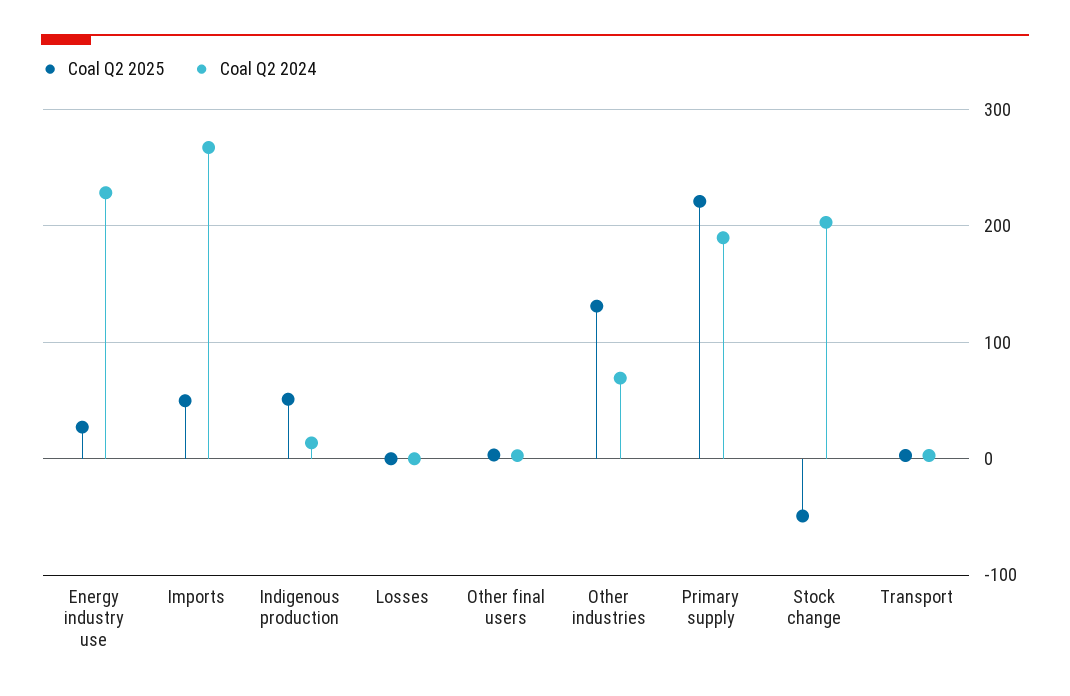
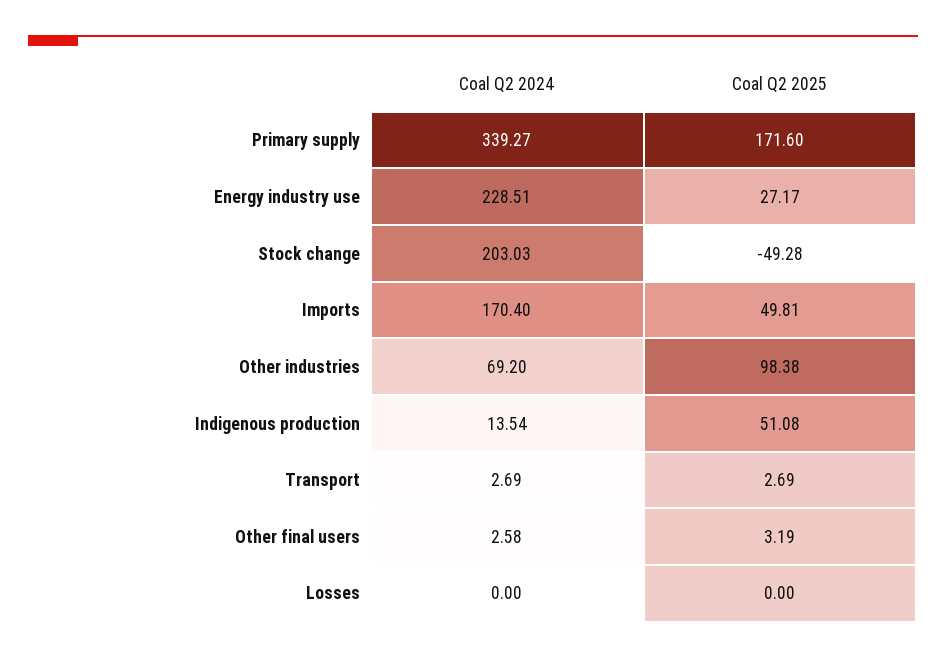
Coal Q2 2024, Imports: 270 -> 170.4
Coal Q2 2025, Other industries: 130 -> 98.38
Coal Q2 2025, Primary supply: 220 -> 171.6
Coal Q2 2024, Primary supply: 190 -> 339.27

